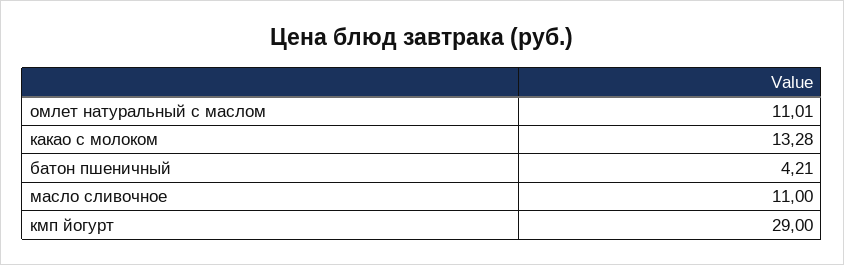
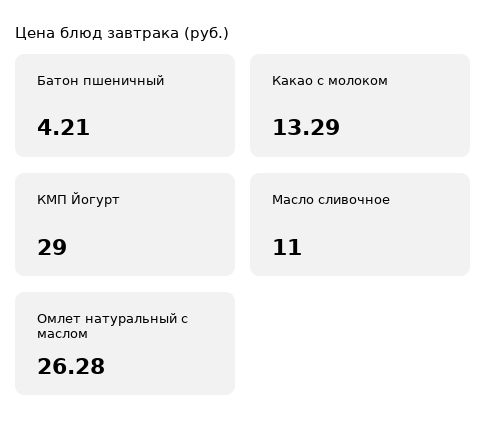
омлет натуральный с маслом: 11.01 -> 26.28
какао с молоком: 13.28 -> 13.29

